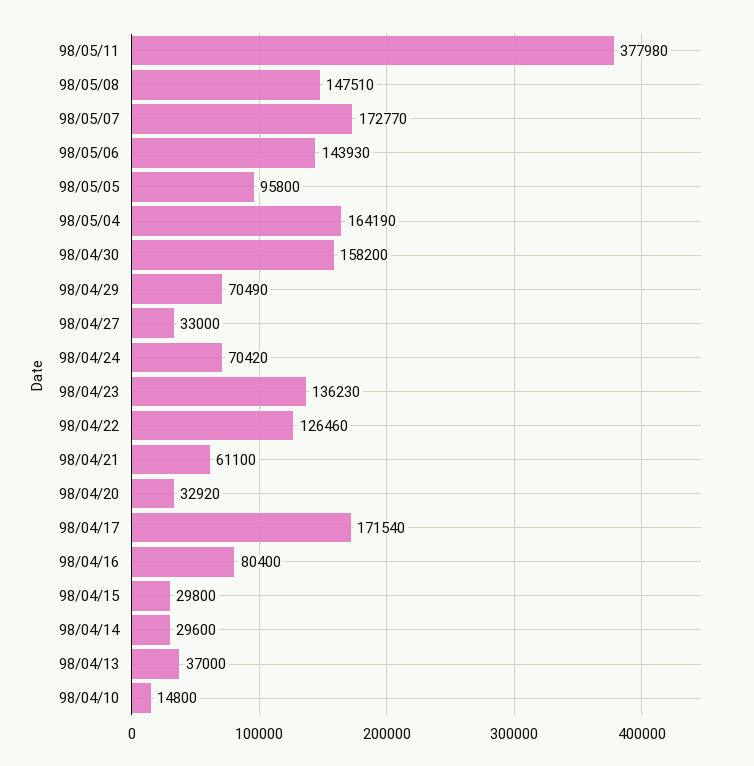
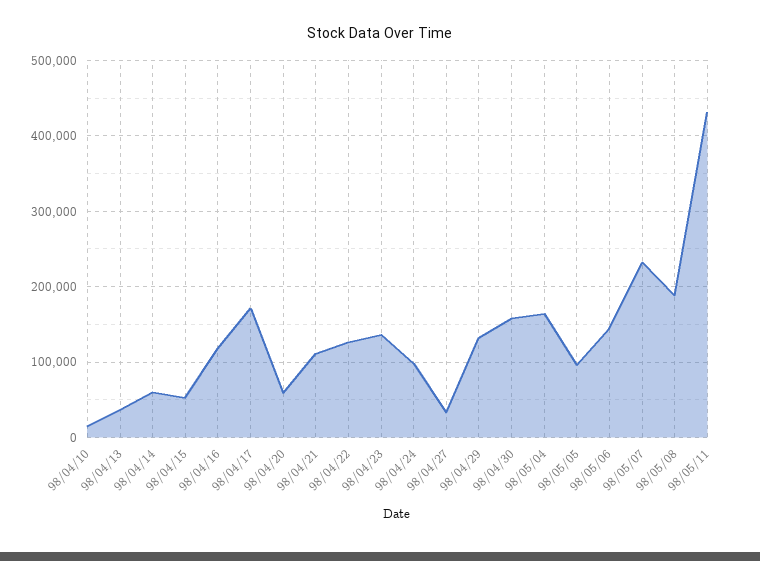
98/05/11: 377980 -> 430000
98/05/08: 147510 -> 190000
98/05/07: 172770 -> 230000
98/04/29: 70490 -> 130000
98/04/24: 70420 -> 100000
98/04/21: 61100 -> 110000
98/04/20: 32920 -> 60000
98/04/16: 80400 -> 120000
98/04/15: 29800 -> 50000
98/04/14: 29600 -> 60000

